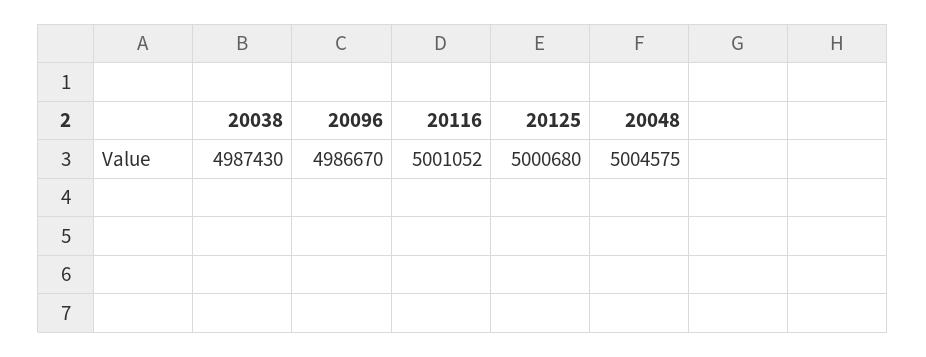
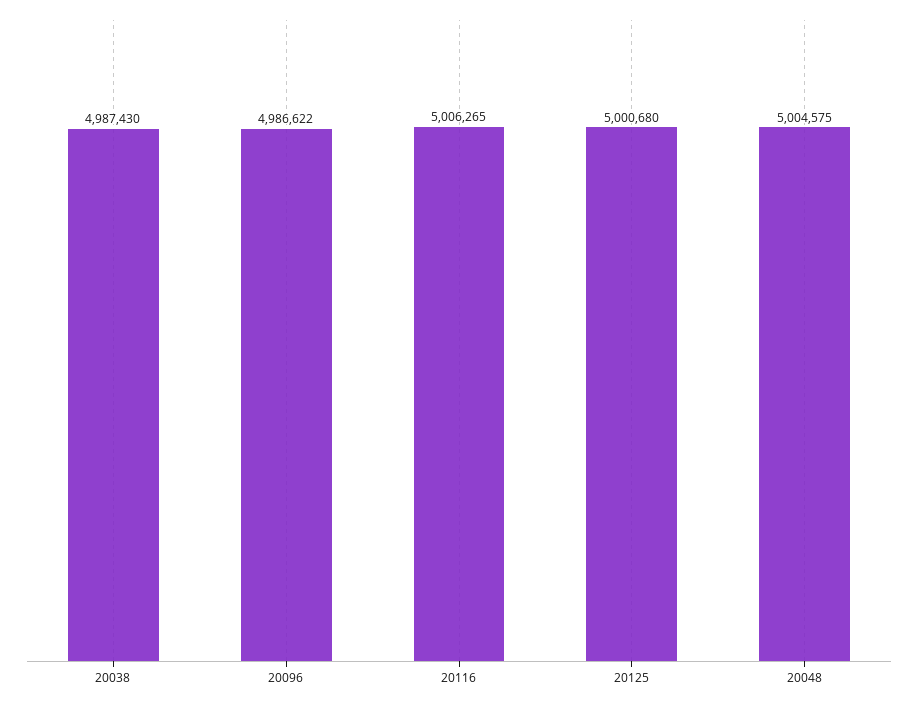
20096: 4986670 -> 4986622
20116: 5001052 -> 5006265

